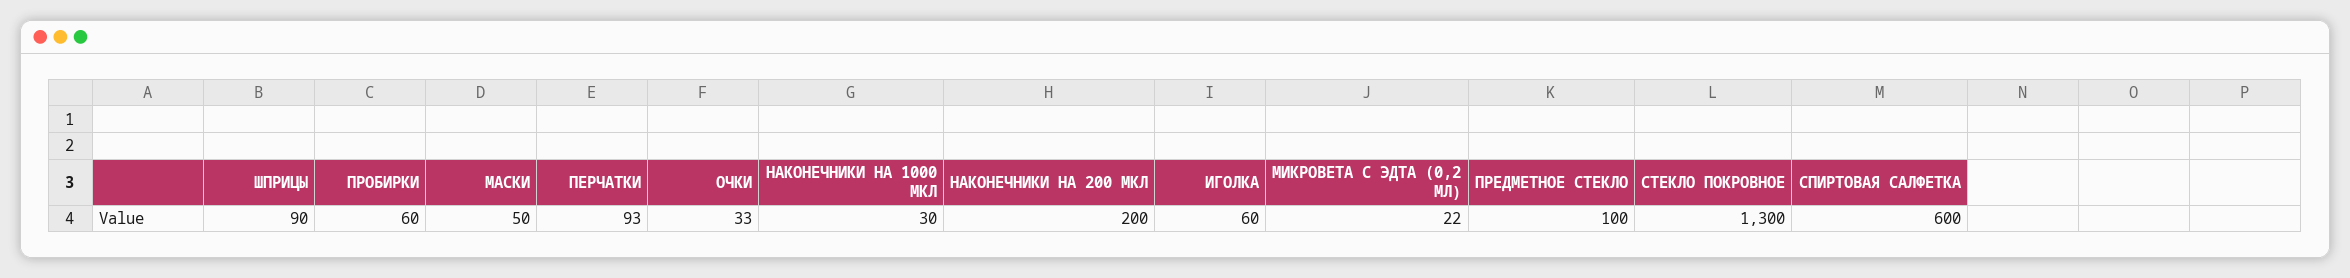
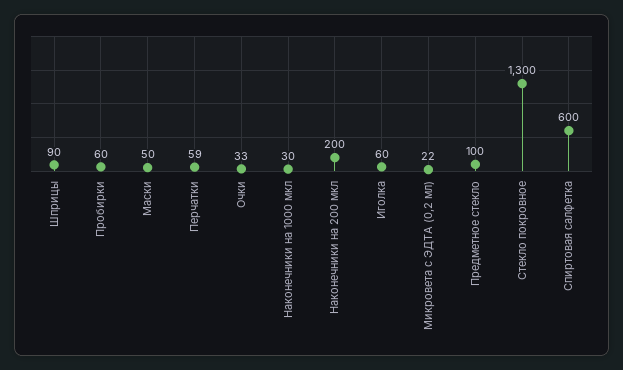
ПЕРЧАТКИ: 93 -> 59

